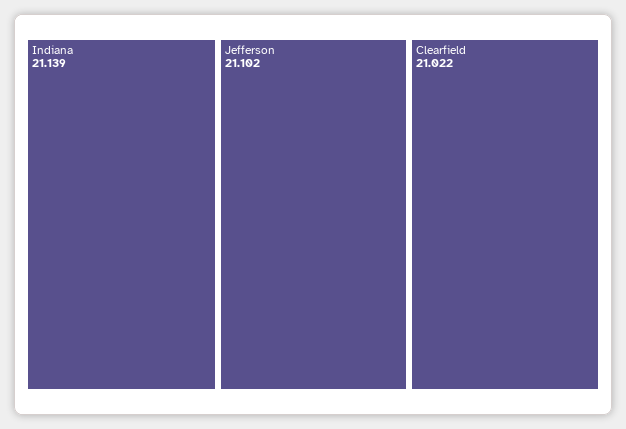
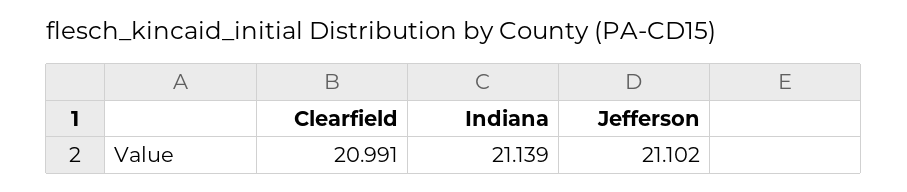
Clearfield: 21.022 -> 20.991

